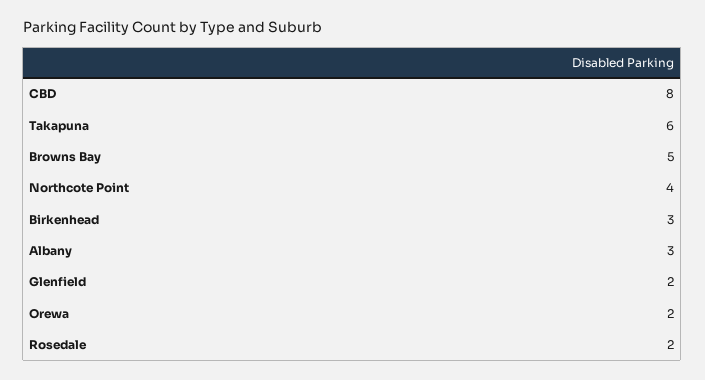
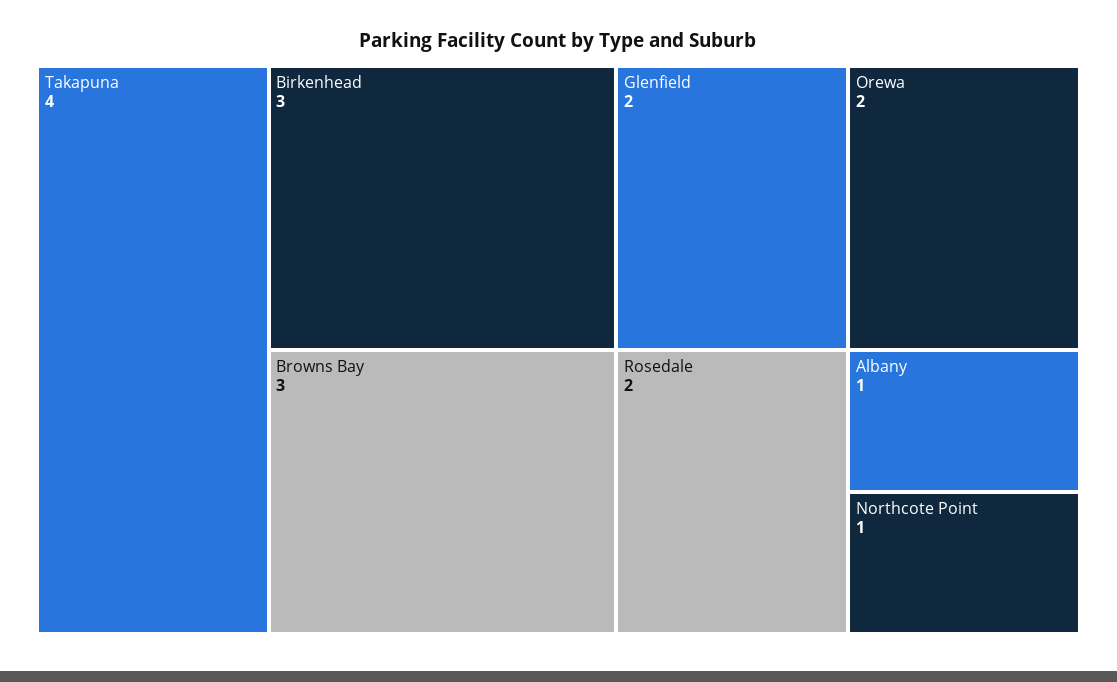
CBD: 8 -> none
Takapuna: 6 -> 4
Browns Bay: 5 -> 3
Northcote Point: 4 -> 1
Albany: 3 -> 1

